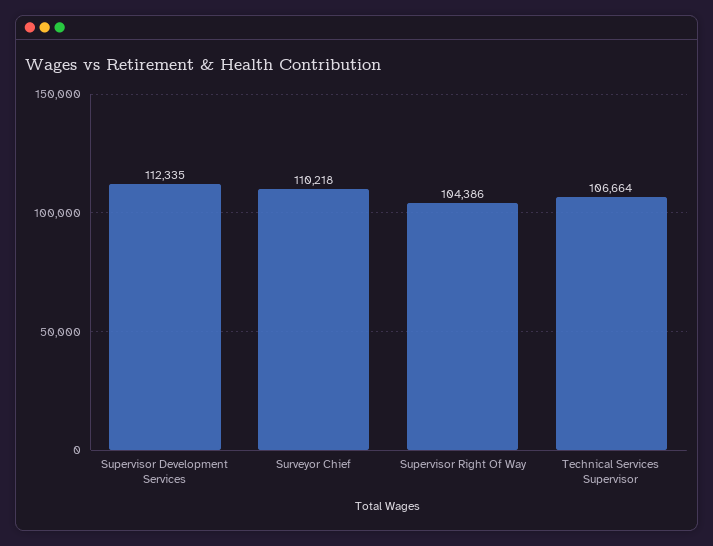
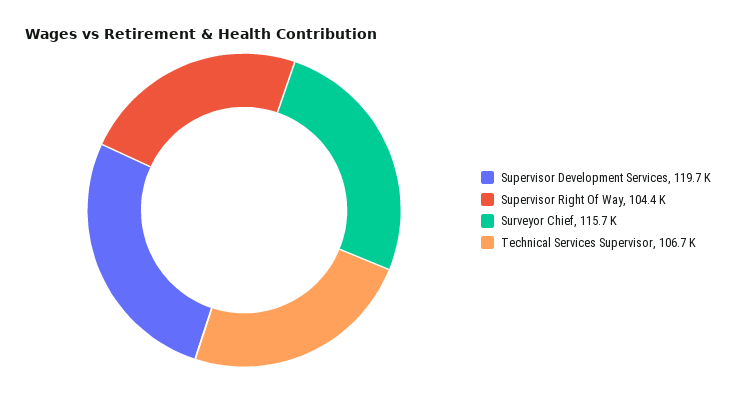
Supervisor Development Services: 112335 -> 119700
Surveyor Chief: 110218 -> 115700

